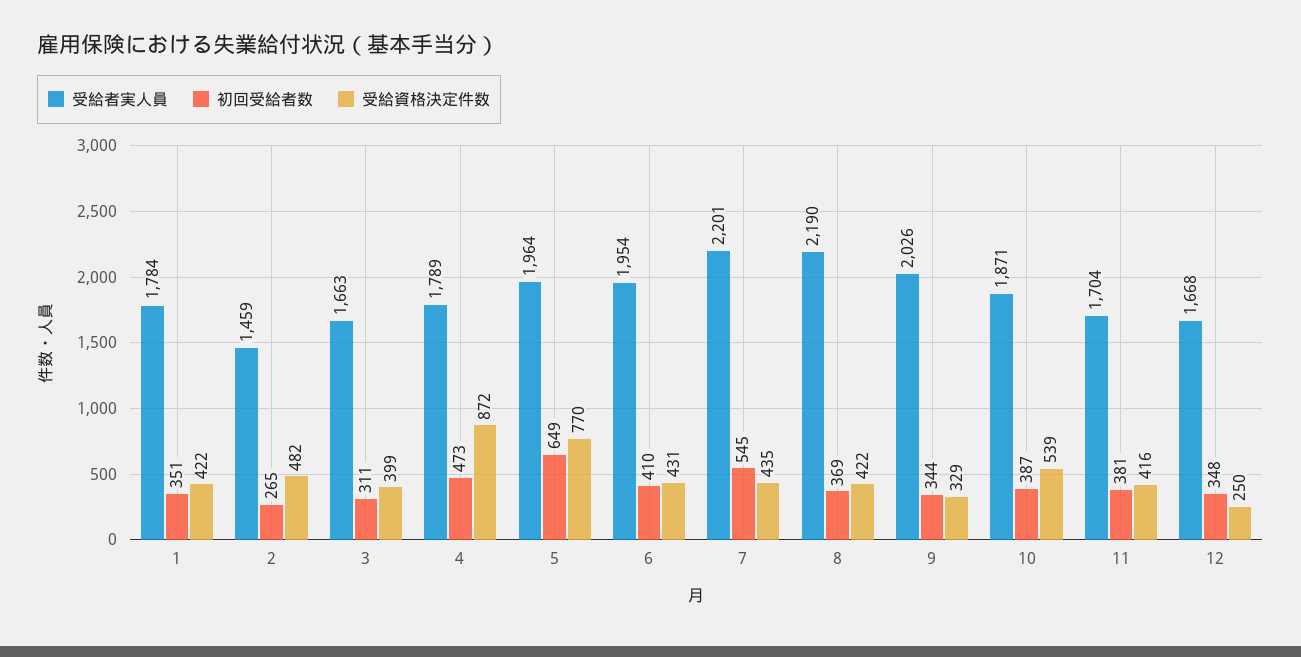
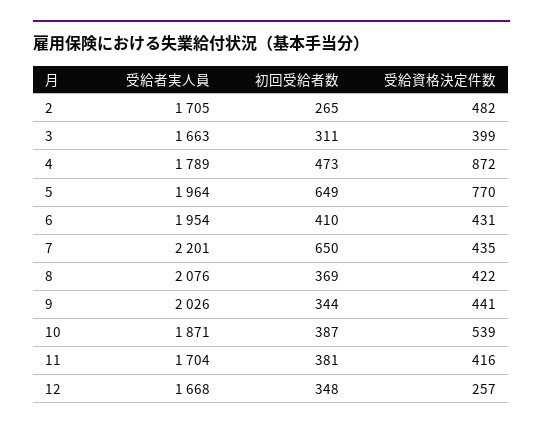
受給者実人員, 1: 1784 -> none
初回受給者数, 1: 351 -> none
受給資格決定件数, 1: 422 -> none
受給者実人員, 2: 1459 -> 1705
初回受給者数, 7: 545 -> 650
受給者実人員, 8: 2190 -> 2076
受給資格決定件数, 9: 329 -> 441
受給資格決定件数, 12: 250 -> 257

